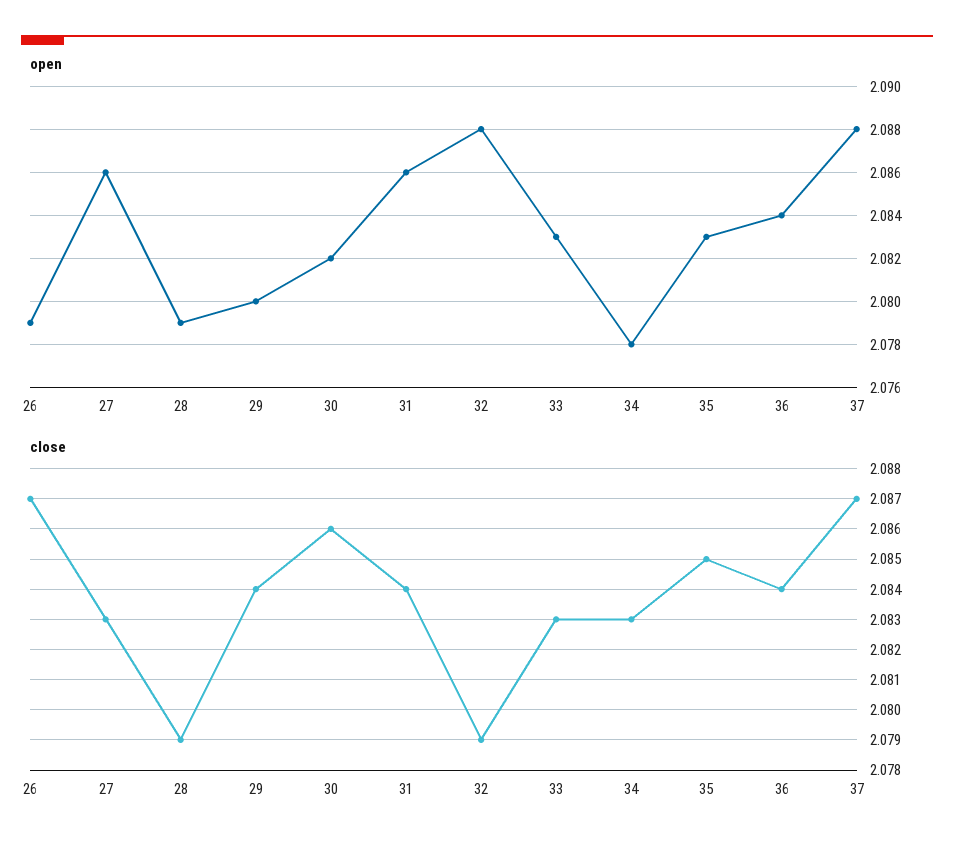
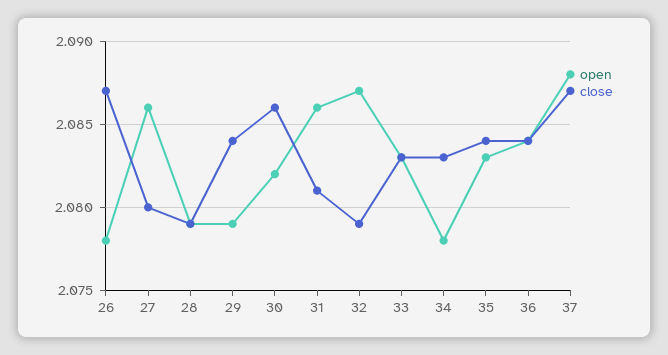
open, 26: 2.079 -> 2.078
open, 29: 2.08 -> 2.079
open, 32: 2.088 -> 2.087
close, 27: 2.083 -> 2.08
close, 31: 2.084 -> 2.081
close, 35: 2.085 -> 2.084

